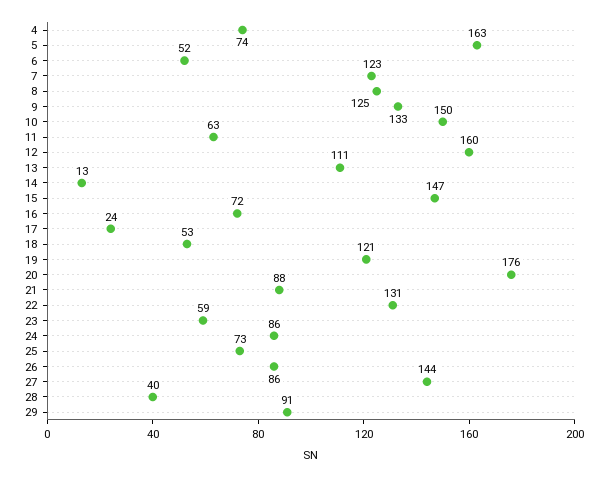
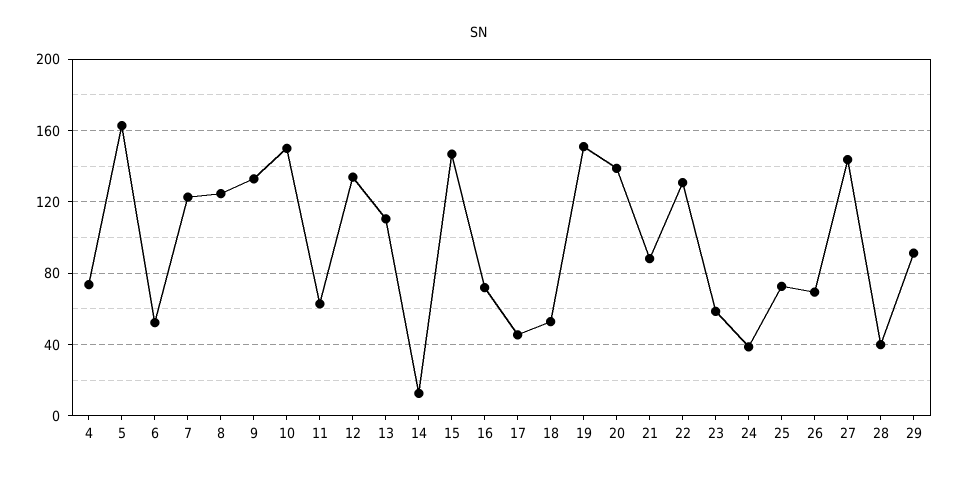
12: 160 -> 135
17: 24 -> 45
19: 121 -> 150
20: 176 -> 140
24: 86 -> 40
26: 86 -> 70

